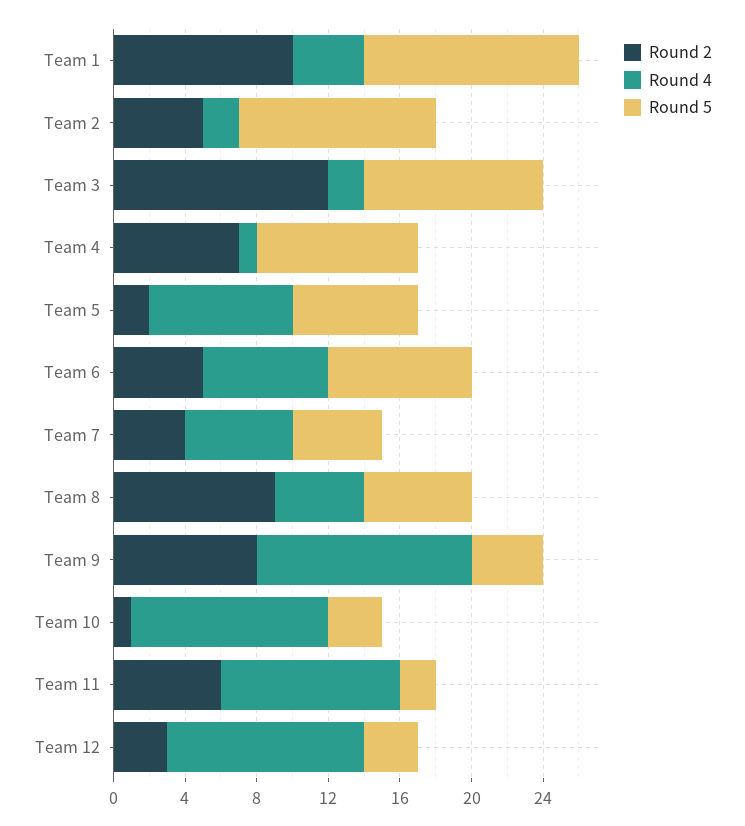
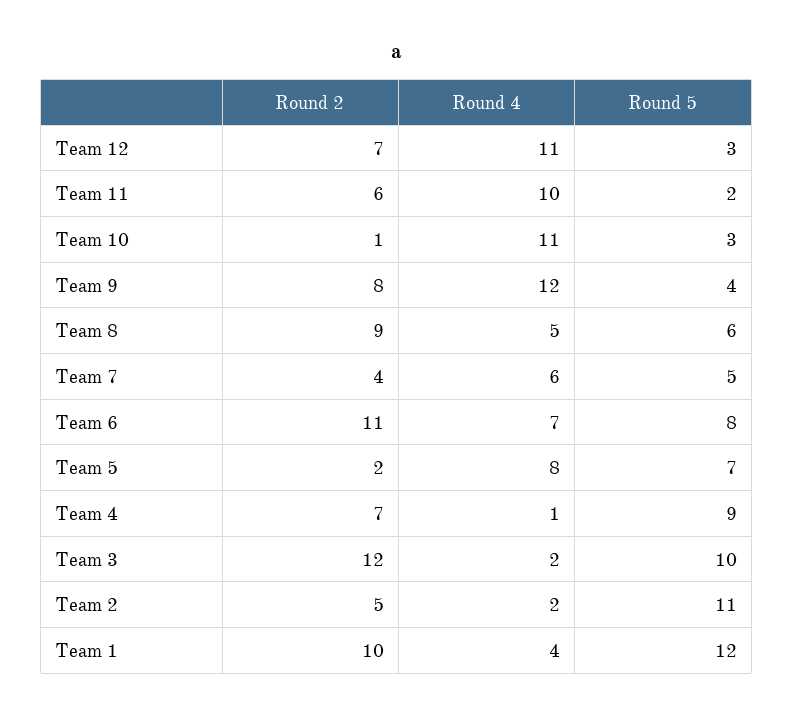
Round 2, Team 6: 5 -> 11
Round 2, Team 12: 3 -> 7

